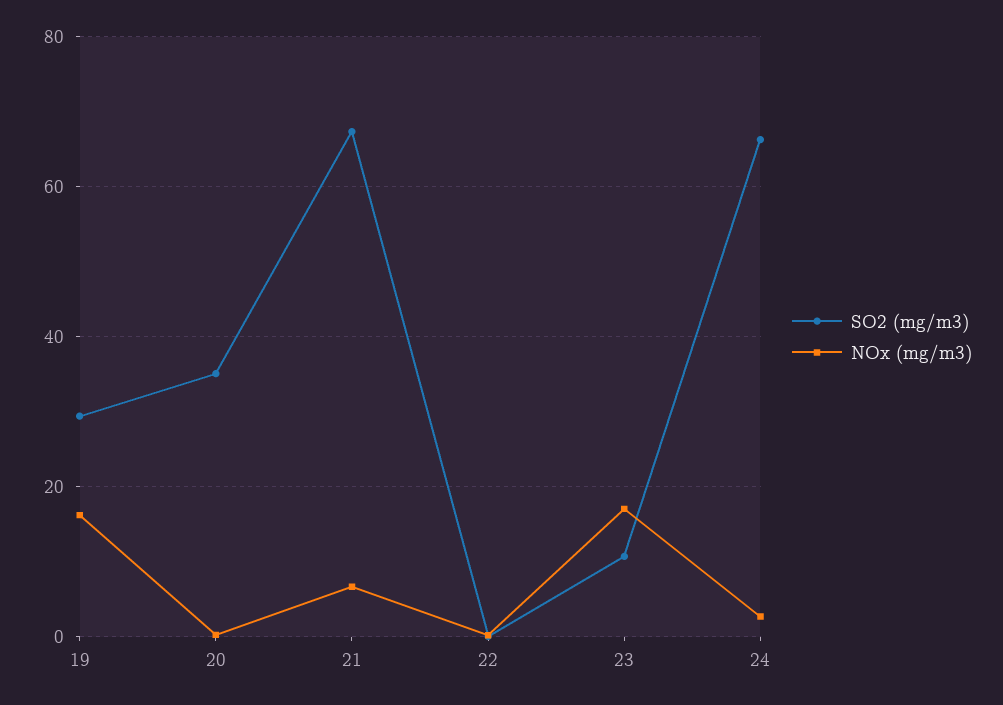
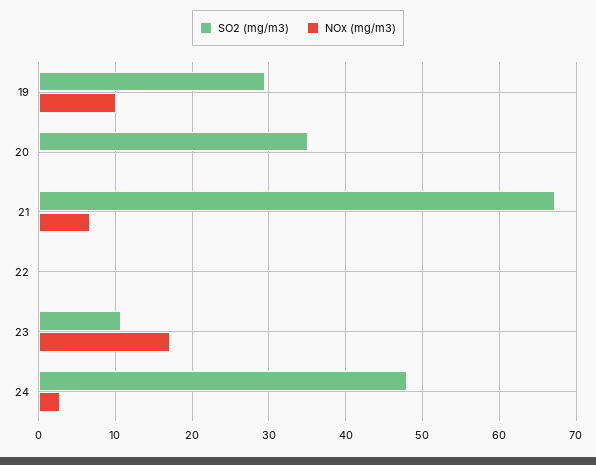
NOx (mg/m3), 19: 16 -> 10
SO2 (mg/m3), 24: 66 -> 48

